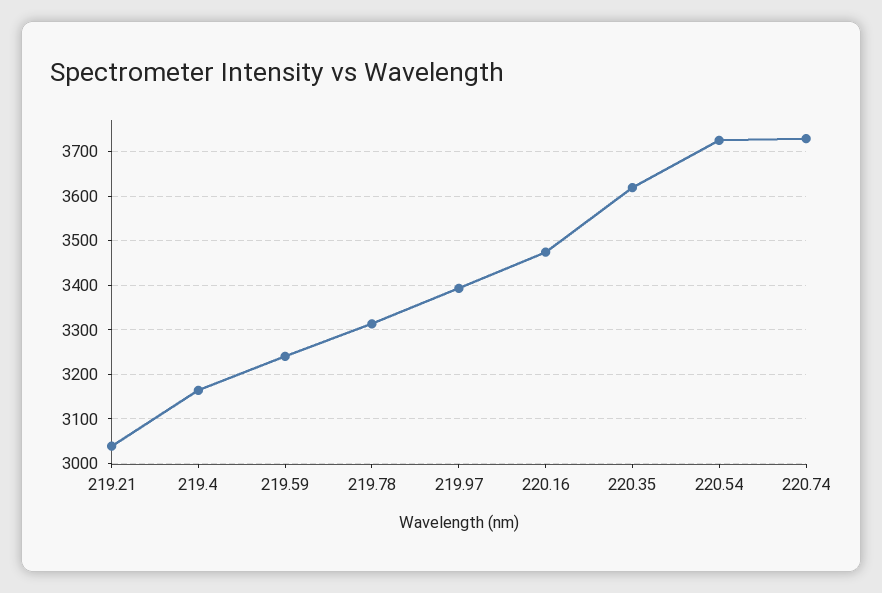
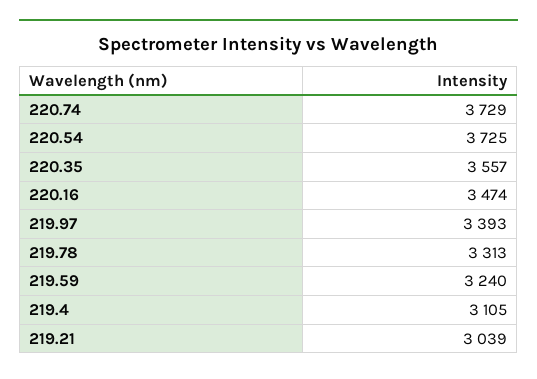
219.4: 3160 -> 3105
220.35: 3620 -> 3557

